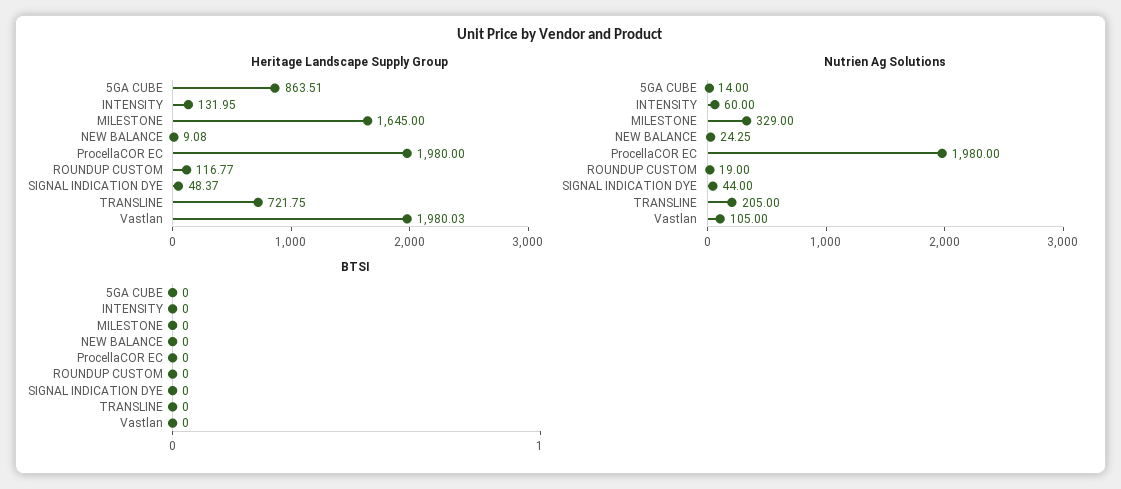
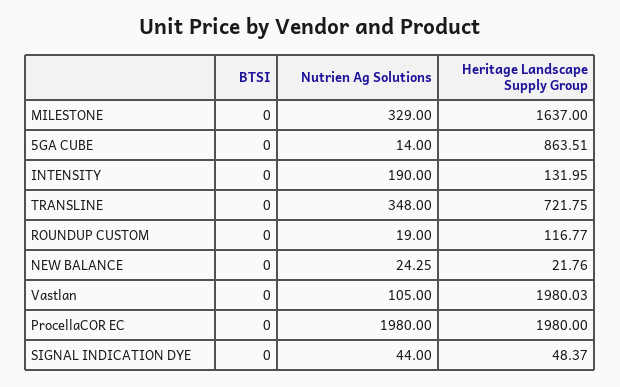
Heritage Landscape Supply Group, MILESTONE: 1645 -> 1637
Heritage Landscape Supply Group, NEW BALANCE: 9.08 -> 21.76
Nutrien Ag Solutions, INTENSITY: 60 -> 190
Nutrien Ag Solutions, TRANSLINE: 205 -> 348

